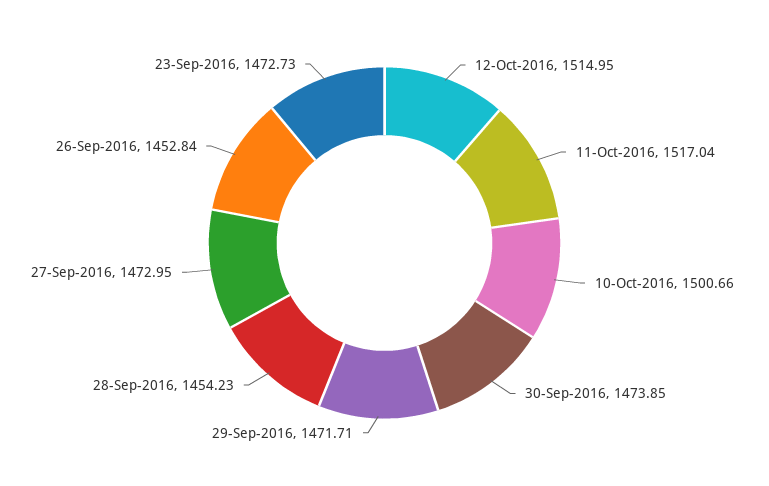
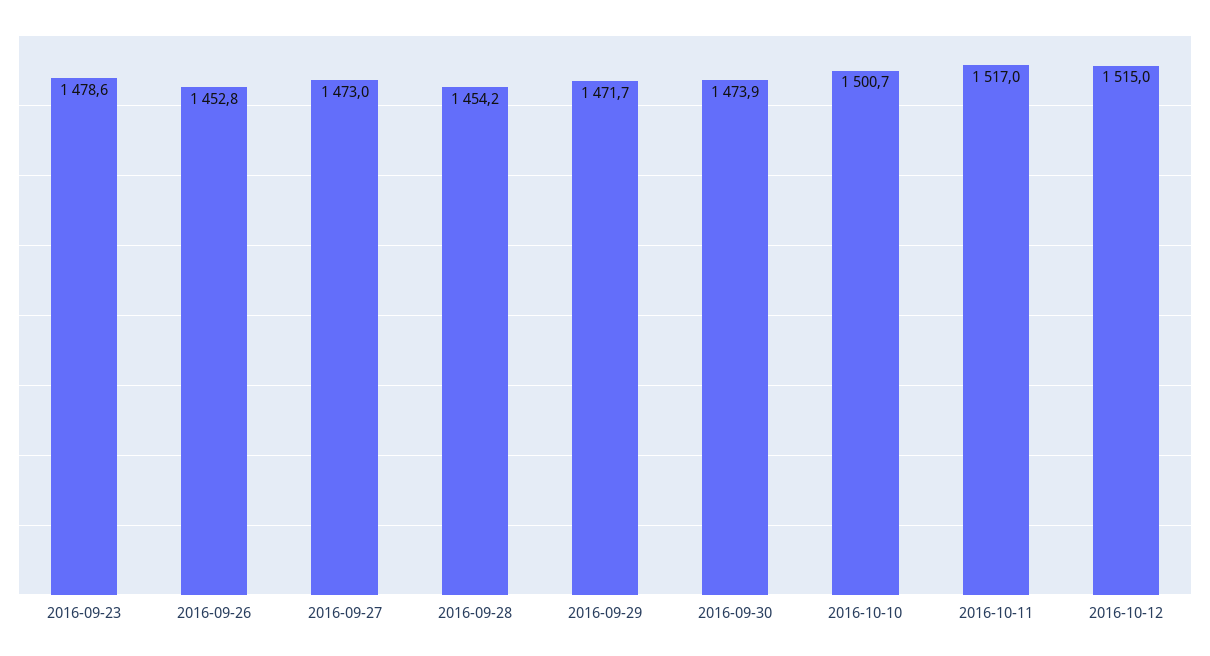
23-Sep-2016: 1472.73 -> 1478.6

